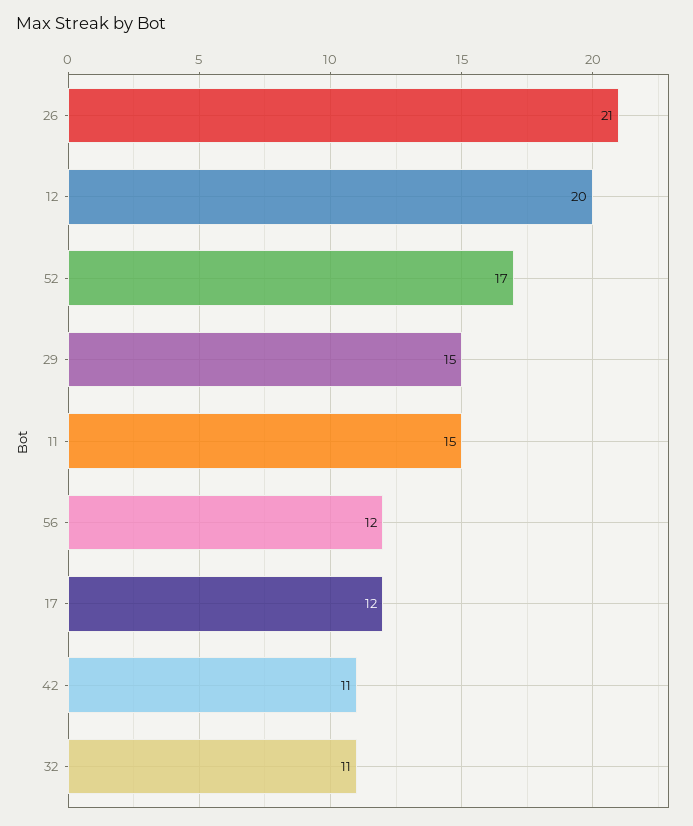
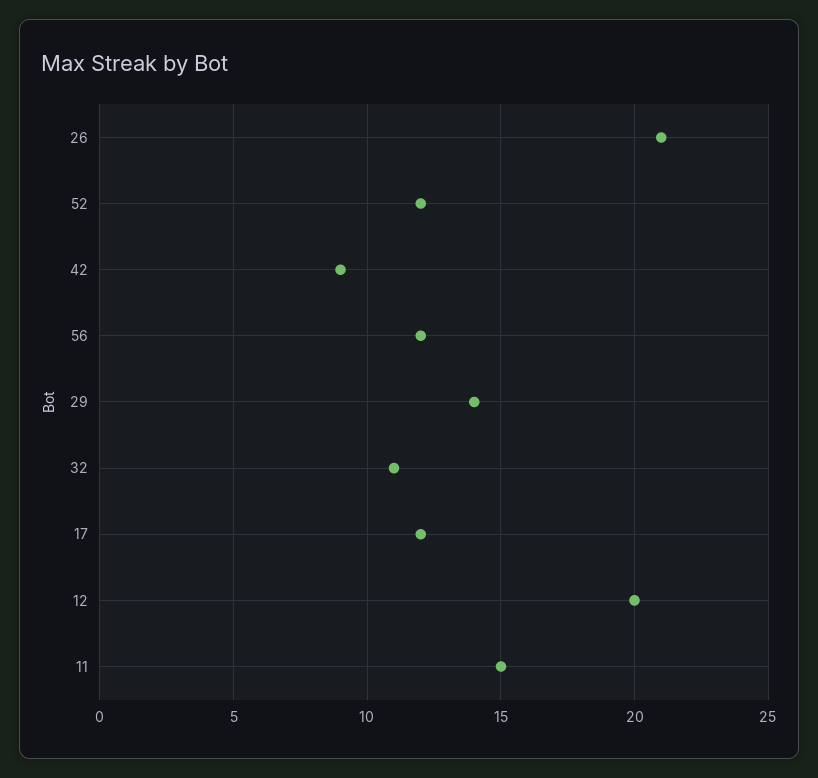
52: 17 -> 12
29: 15 -> 14
42: 11 -> 9

